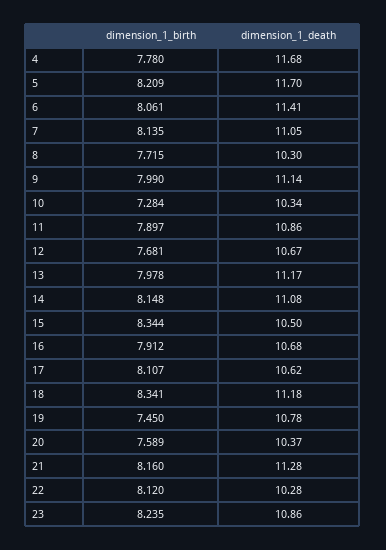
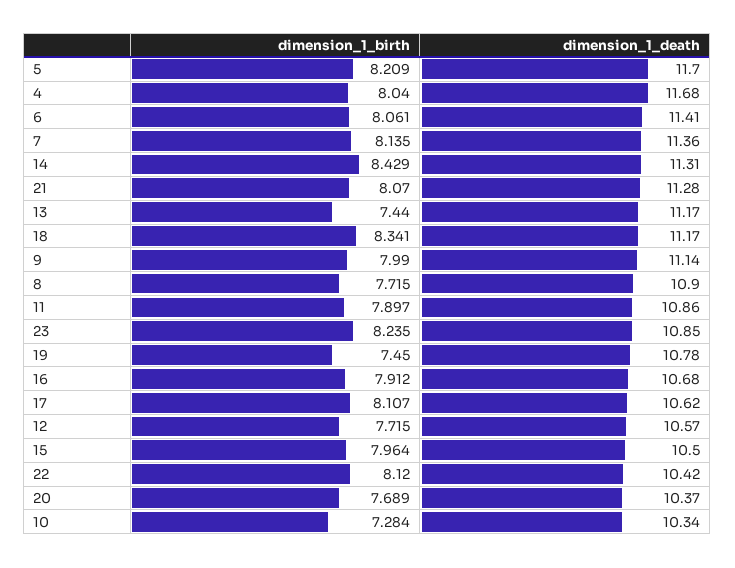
dimension_1_birth, 4: 7.78 -> 8.04
dimension_1_death, 7: 11.05 -> 11.36
dimension_1_death, 8: 10.3 -> 10.9
dimension_1_birth, 12: 7.681 -> 7.715
dimension_1_death, 12: 10.67 -> 10.57
dimension_1_birth, 13: 7.978 -> 7.44
dimension_1_birth, 14: 8.148 -> 8.429
dimension_1_death, 14: 11.08 -> 11.31
dimension_1_birth, 15: 8.344 -> 7.964
dimension_1_death, 18: 11.18 -> 11.17
dimension_1_birth, 20: 7.589 -> 7.689
dimension_1_birth, 21: 8.16 -> 8.07
dimension_1_death, 22: 10.28 -> 10.42
dimension_1_death, 23: 10.86 -> 10.85

